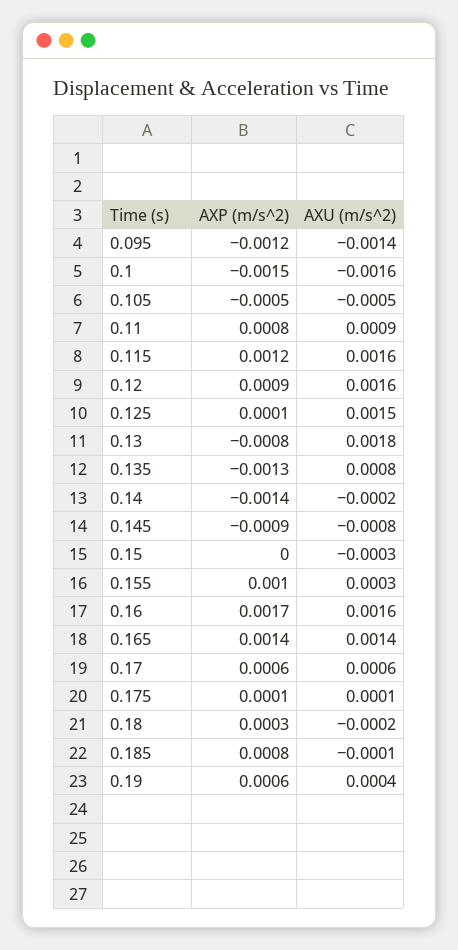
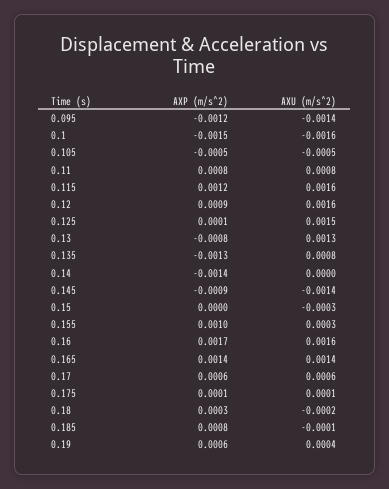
AXU (m/s^2), 0.11: 0.0009 -> 0.0008
AXU (m/s^2), 0.13: 0.0018 -> 0.0013
AXU (m/s^2), 0.14: -0.0002 -> 0
AXU (m/s^2), 0.145: -0.0008 -> -0.0014

